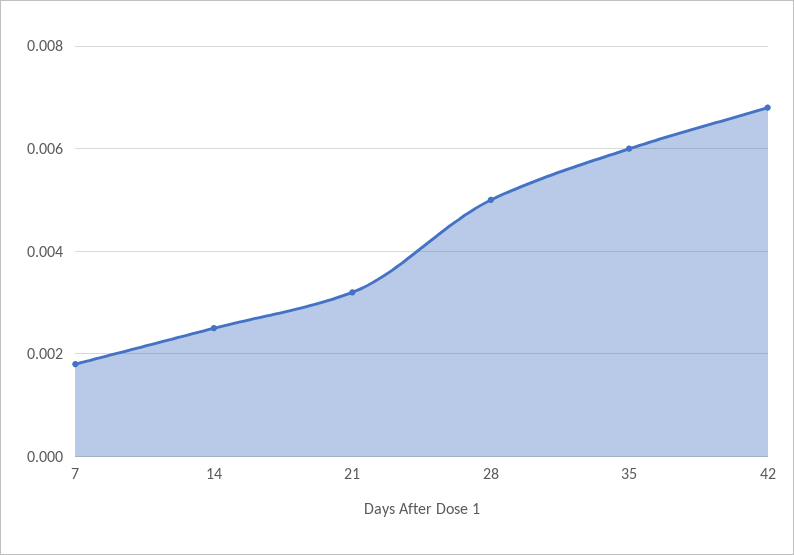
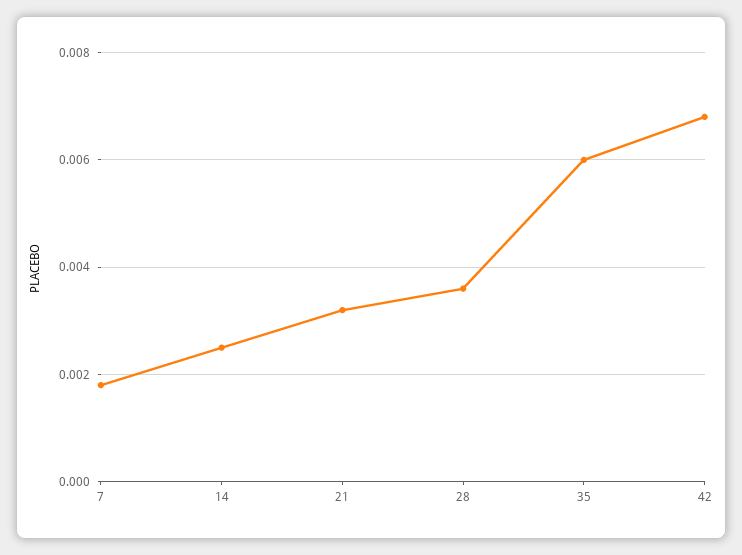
28: 0.005 -> 0.0035

